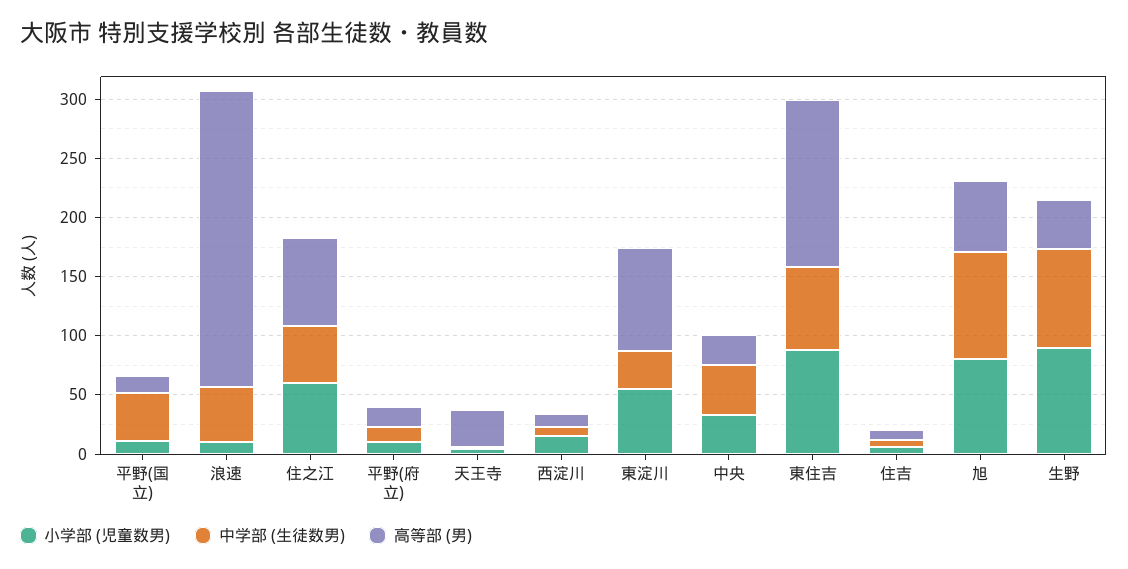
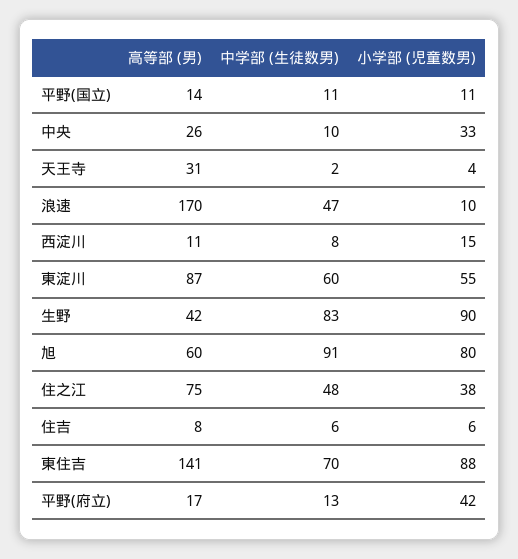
中学部 (生徒数男), 平野(国立): 40 -> 11
高等部 (男), 浪速: 250 -> 170
小学部 (児童数男), 住之江: 60 -> 38
小学部 (児童数男), 平野(府立): 10 -> 42
中学部 (生徒数男), 東淀川: 30 -> 60
中学部 (生徒数男), 中央: 40 -> 10

